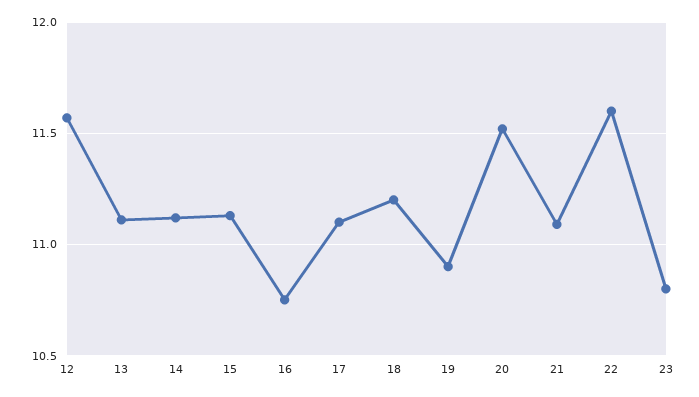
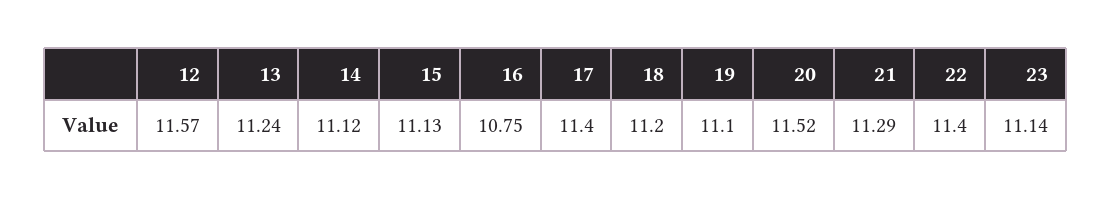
13: 11.1 -> 11.24
17: 11.1 -> 11.4
19: 10.9 -> 11.1
21: 11.1 -> 11.29
22: 11.6 -> 11.4
23: 10.8 -> 11.14

